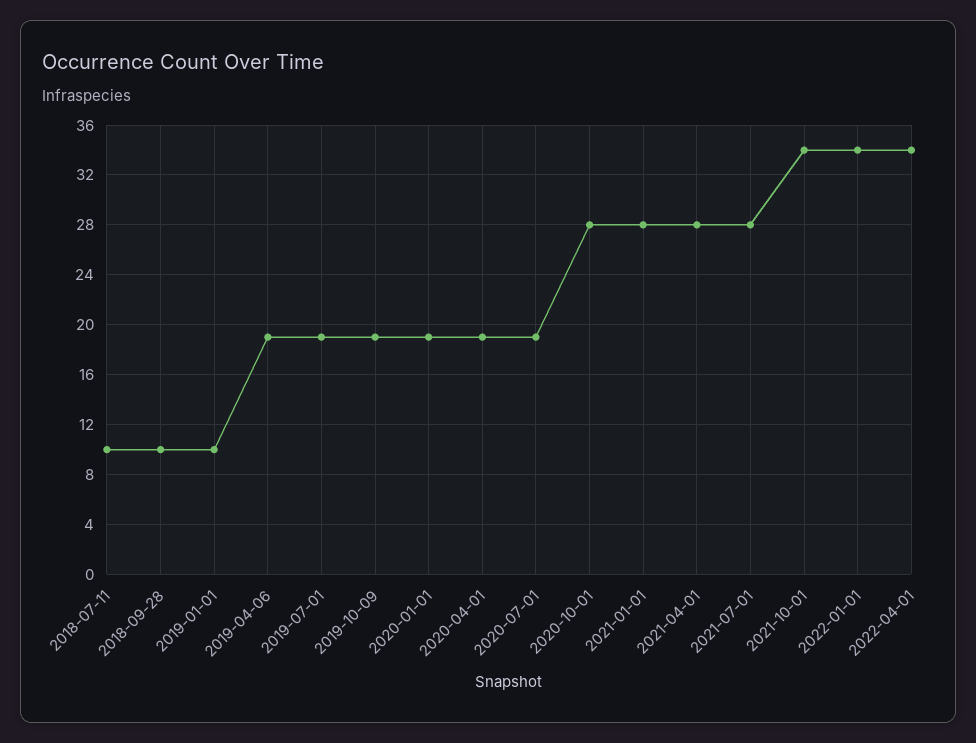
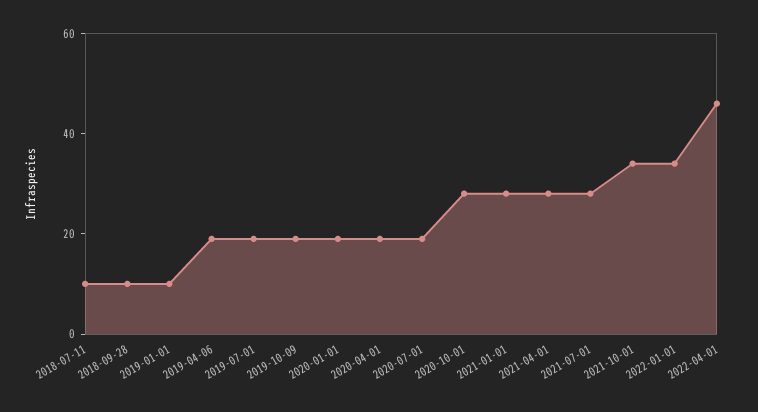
2022-04-01: 34 -> 45

